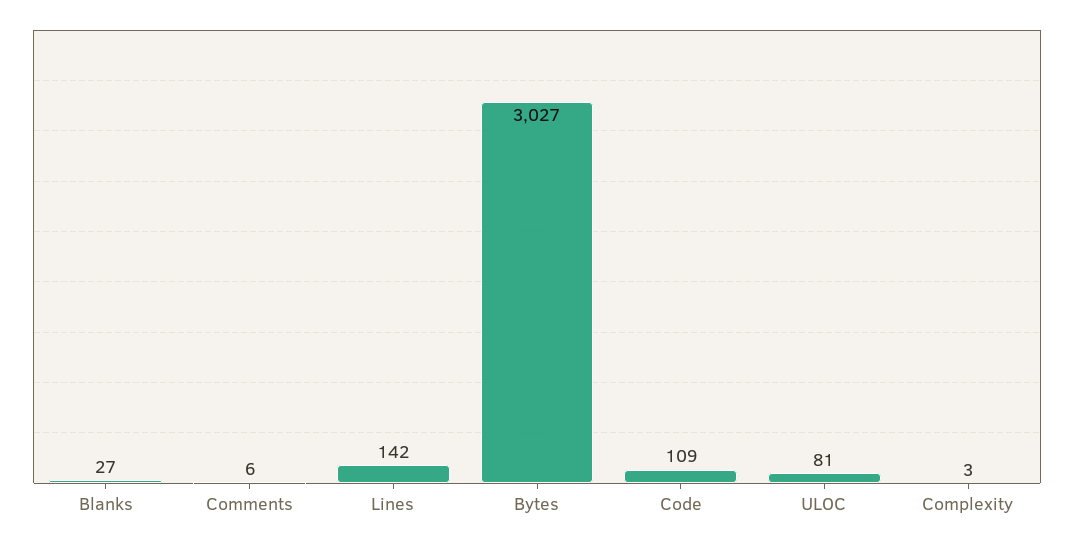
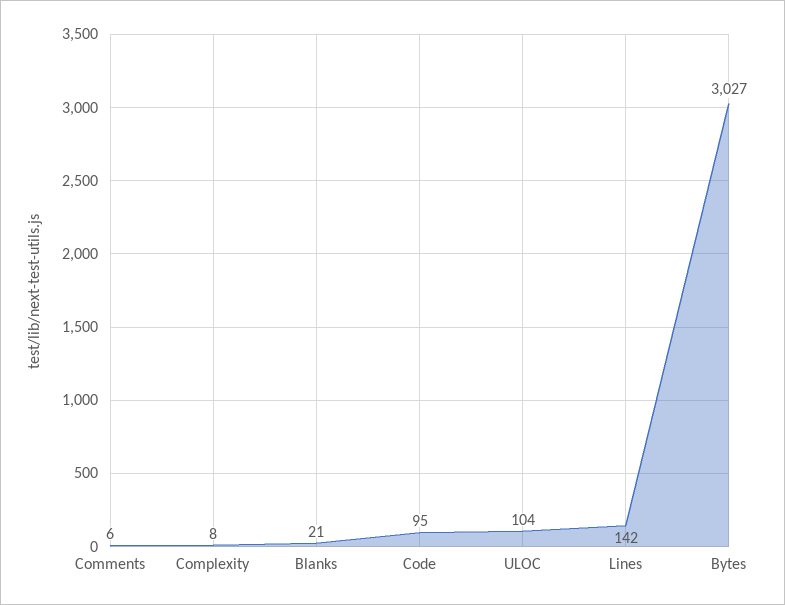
Blanks: 27 -> 21
Code: 109 -> 95
ULOC: 81 -> 104
Complexity: 3 -> 8

